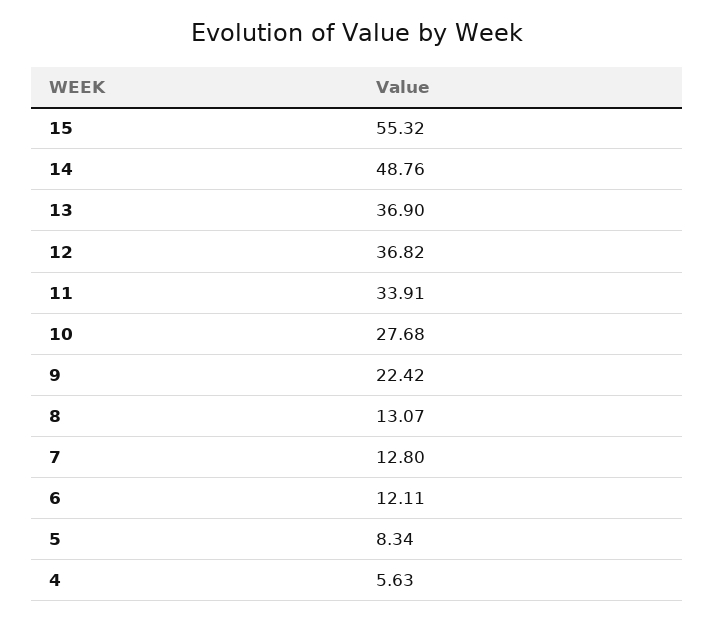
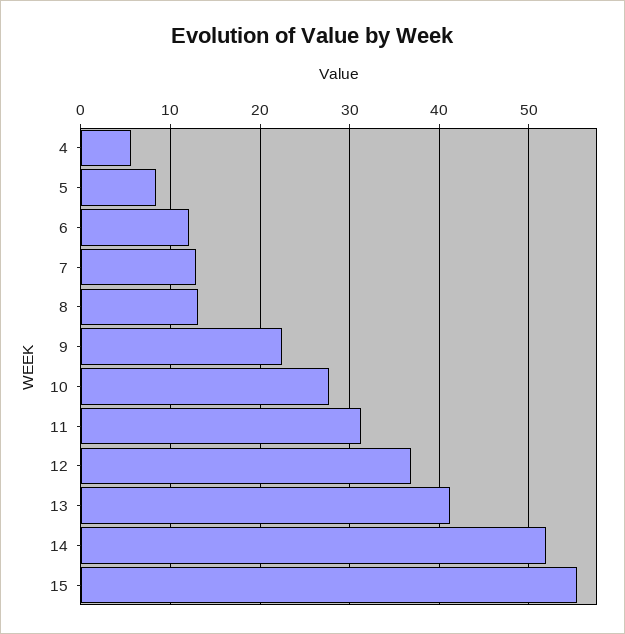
14: 48.76 -> 52
13: 36.9 -> 41
11: 33.91 -> 31

